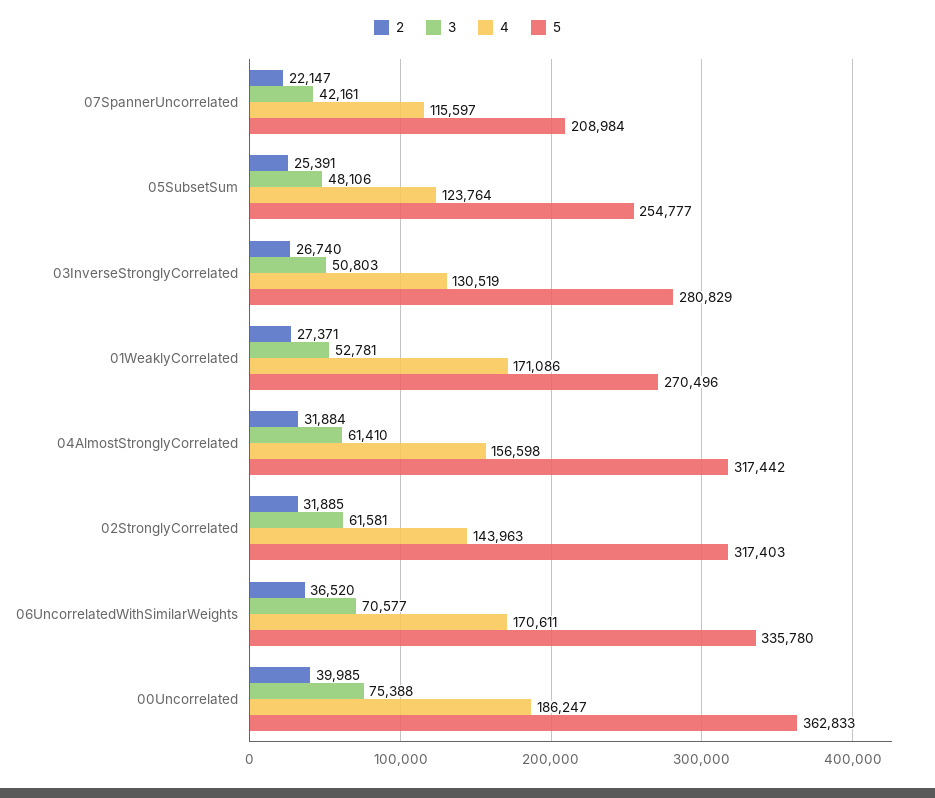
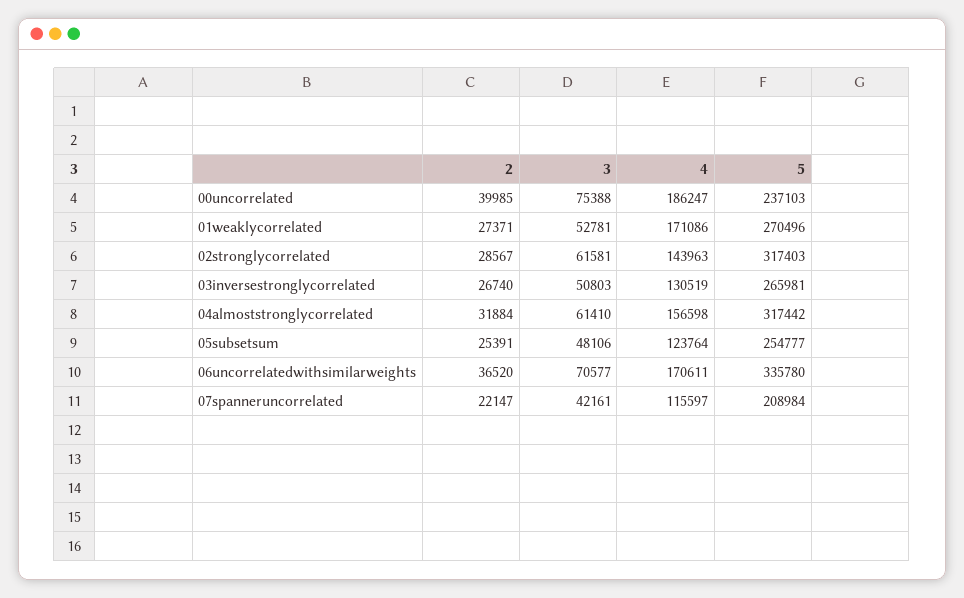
5, 03InverseStronglyCorrelated: 280829 -> 265981
2, 02StronglyCorrelated: 31885 -> 28567
5, 00Uncorrelated: 362833 -> 237103

